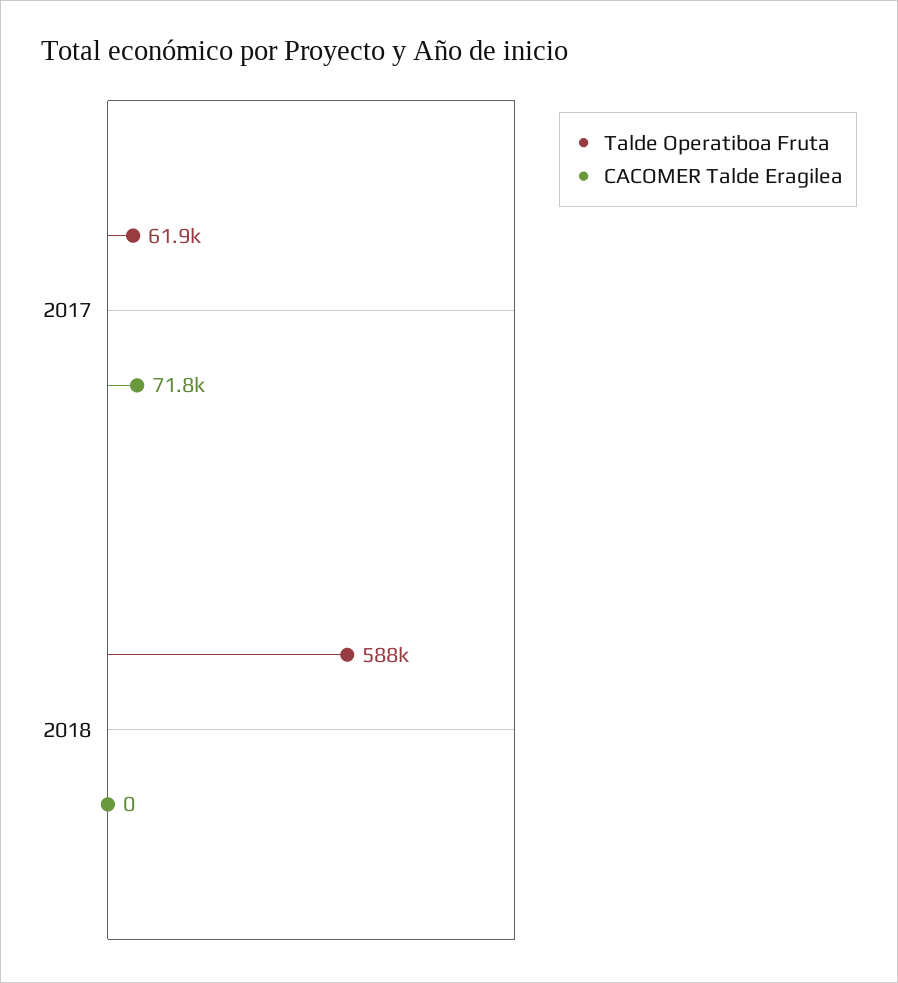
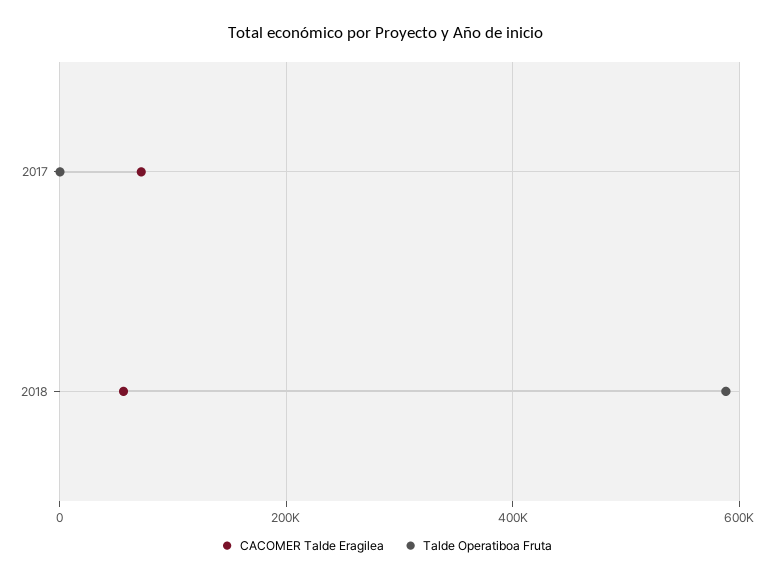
Talde Operatiboa Fruta, 2017: 61900 -> 0
CACOMER Talde Eragilea, 2018: 0 -> 60000

